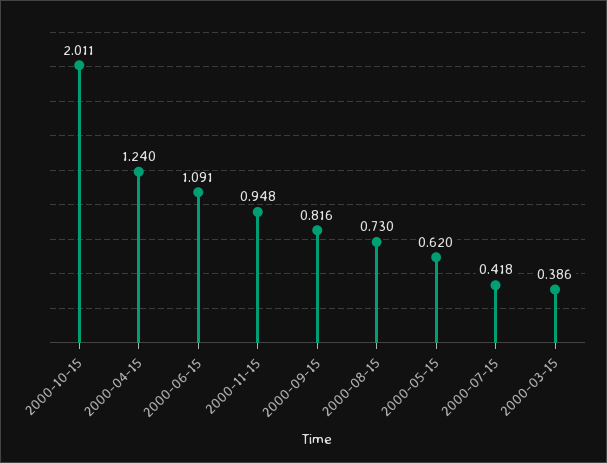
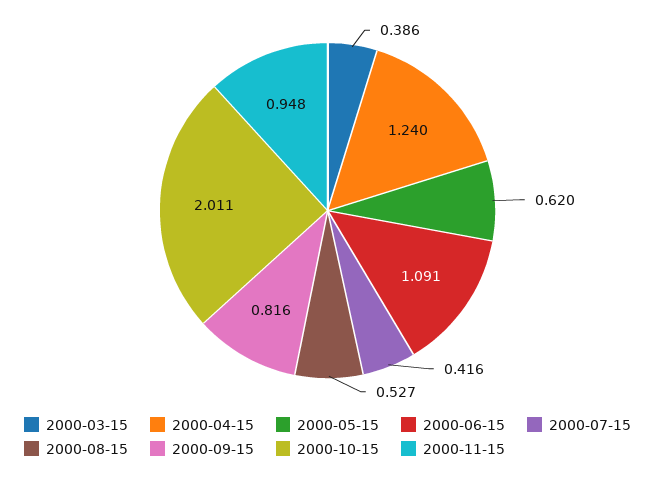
2000-08-15: 0.73 -> 0.527
2000-07-15: 0.418 -> 0.416

